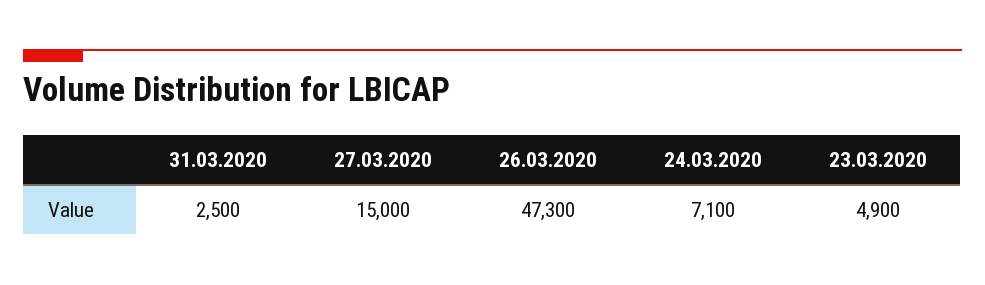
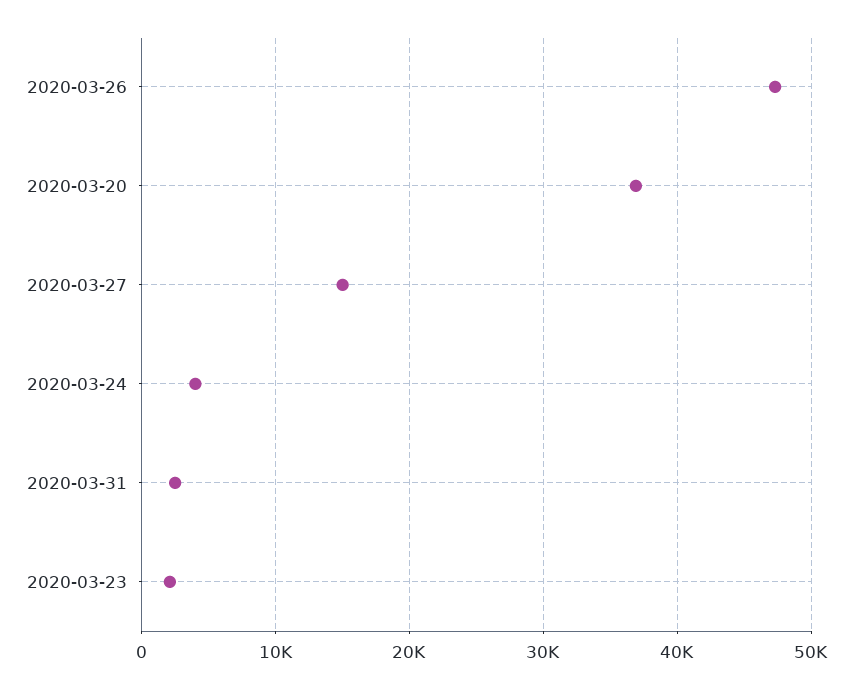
24.03.2020: 7100 -> 4000
23.03.2020: 4900 -> 2000
2020-03-20: none -> 37000

